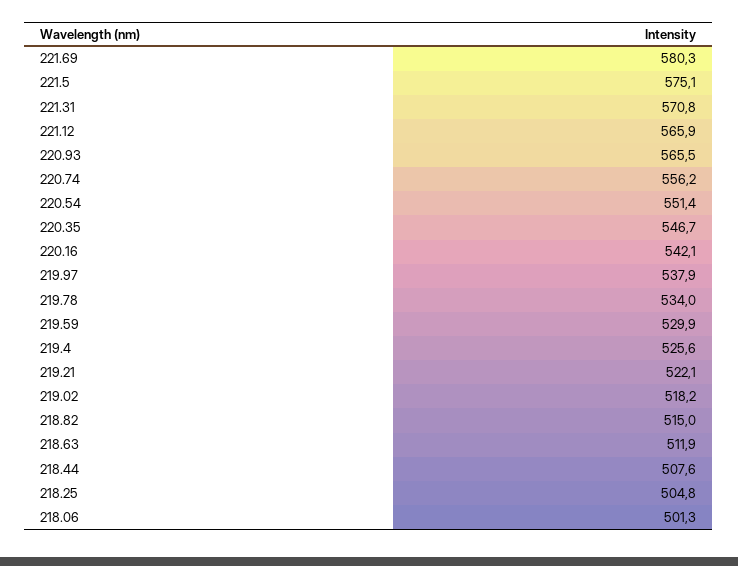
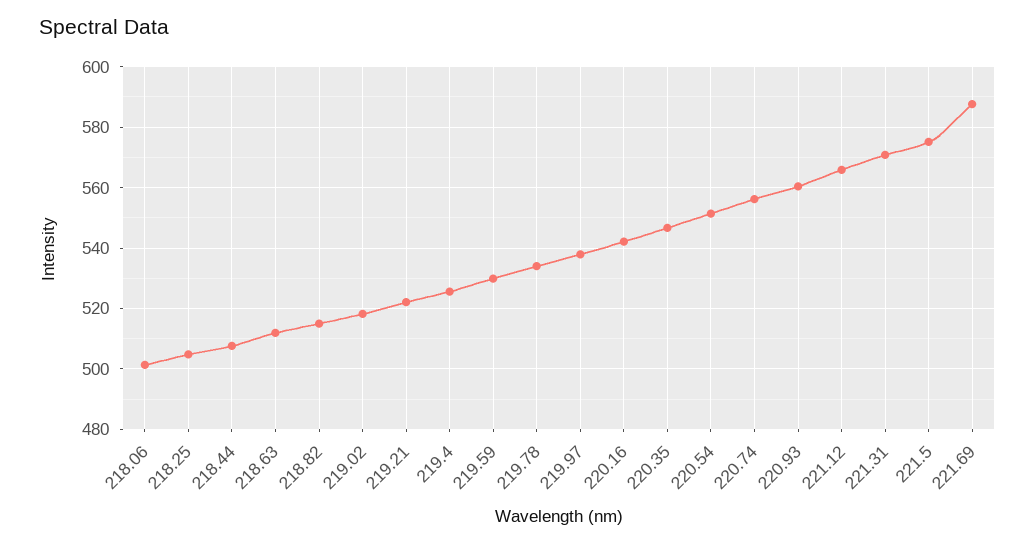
221.69: 580.3 -> 588
220.93: 565.5 -> 560

